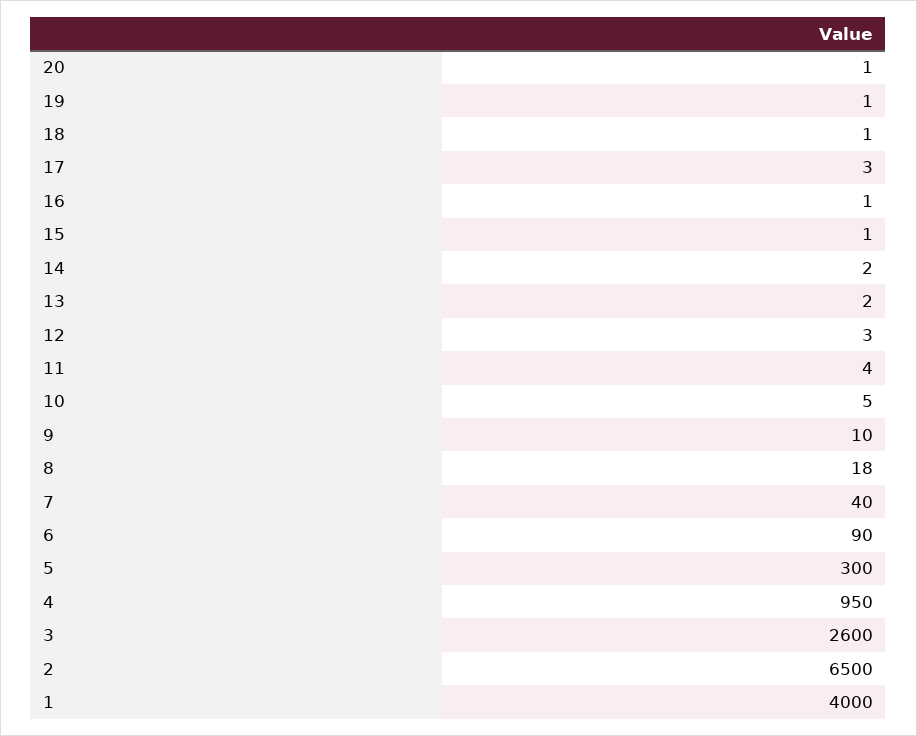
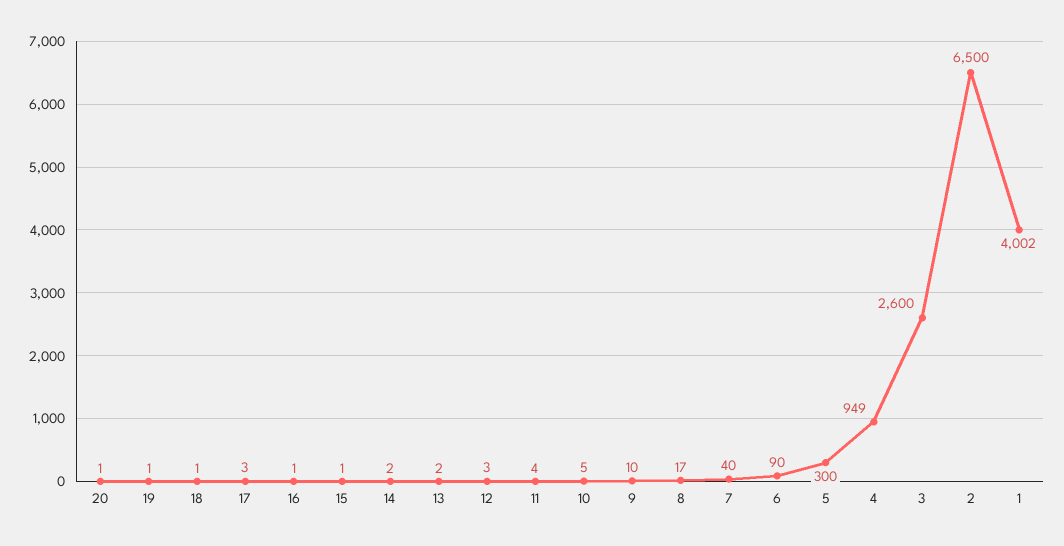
8: 18 -> 17
4: 950 -> 949
1: 4000 -> 4002

